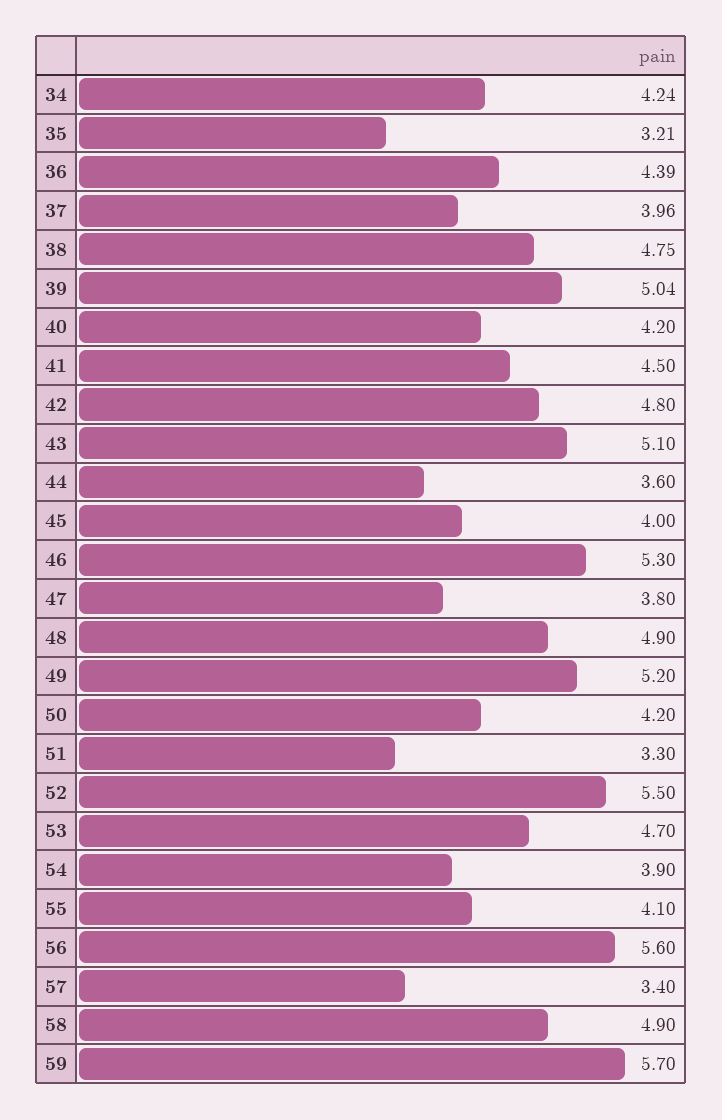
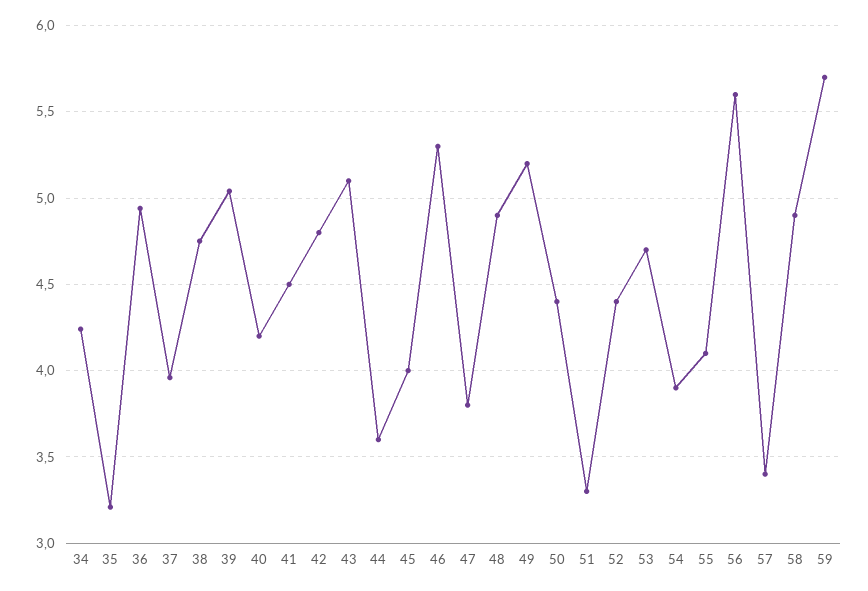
36: 4.39 -> 4.95
50: 4.2 -> 4.4
52: 5.5 -> 4.4

